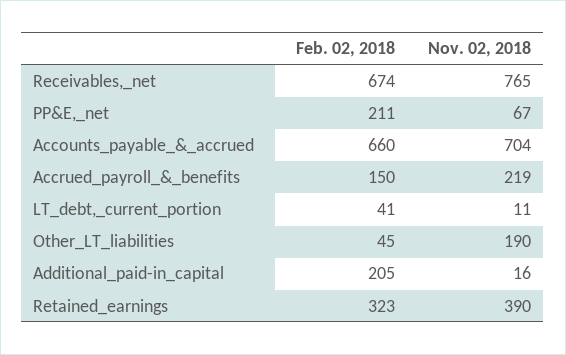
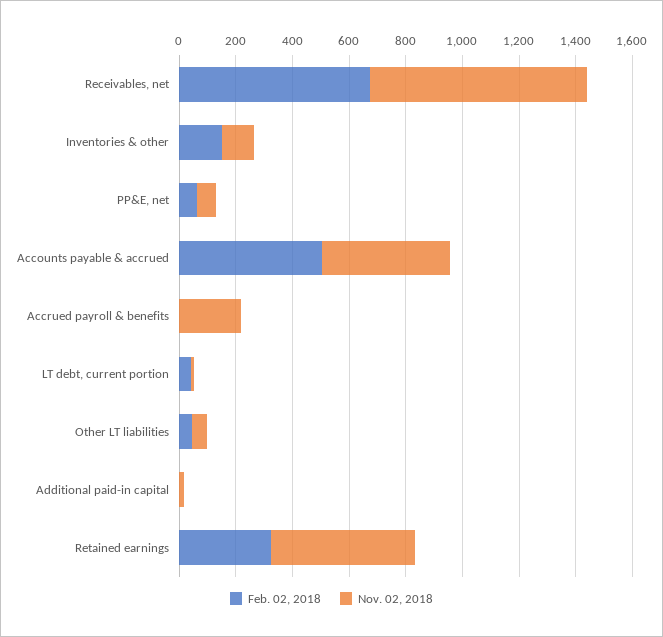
Feb. 02, 2018, PP&E,_net: 211 -> 50
Feb. 02, 2018, Accounts_payable_&_accrued: 660 -> 500
Nov. 02, 2018, Accounts_payable_&_accrued: 704 -> 450
Feb. 02, 2018, Accrued_payroll_&_benefits: 150 -> 0
Nov. 02, 2018, Other_LT_liabilities: 190 -> 50
Feb. 02, 2018, Additional_paid-in_capital: 205 -> 0
Nov. 02, 2018, Retained_earnings: 390 -> 500
Feb. 02, 2018, Inventories & other: none -> 150
Nov. 02, 2018, Inventories & other: none -> 100

